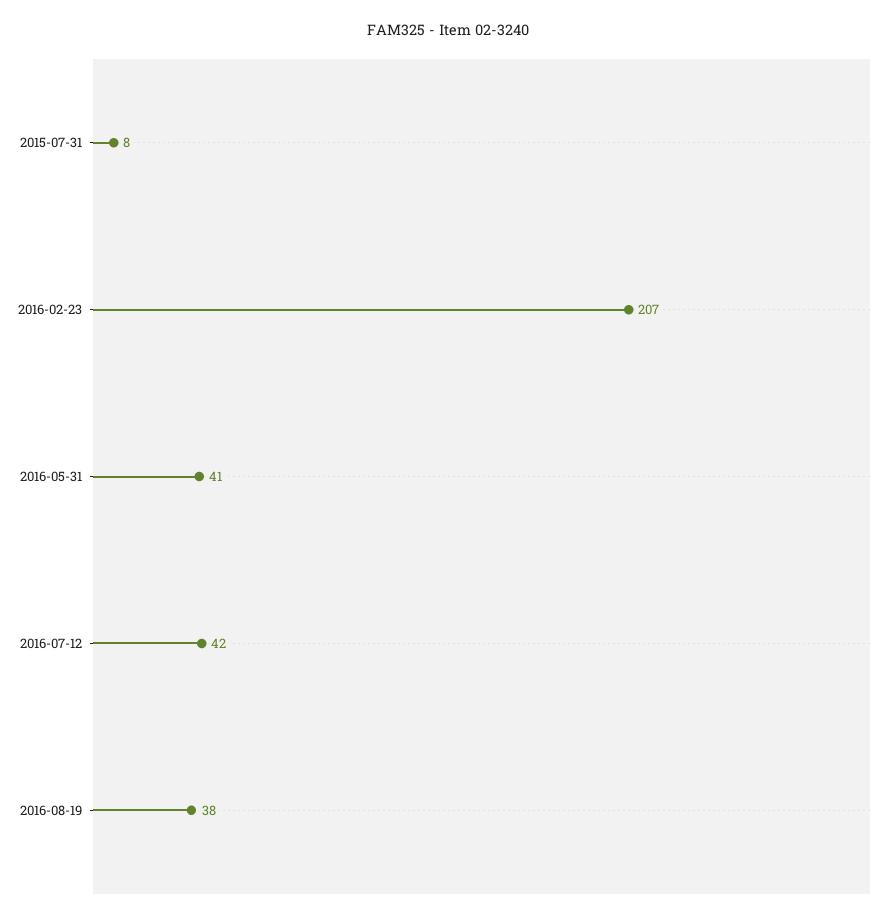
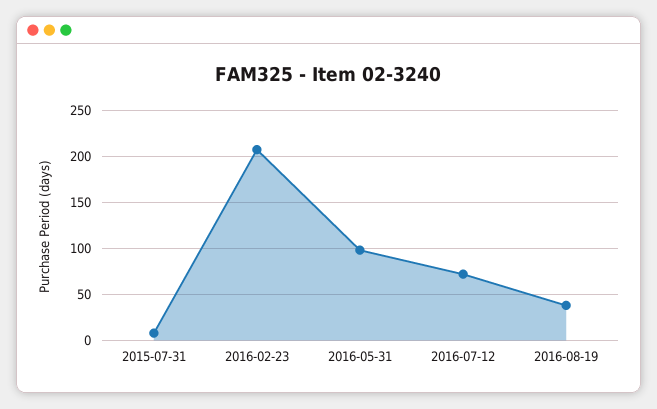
2016-05-31: 41 -> 100
2016-07-12: 42 -> 70

